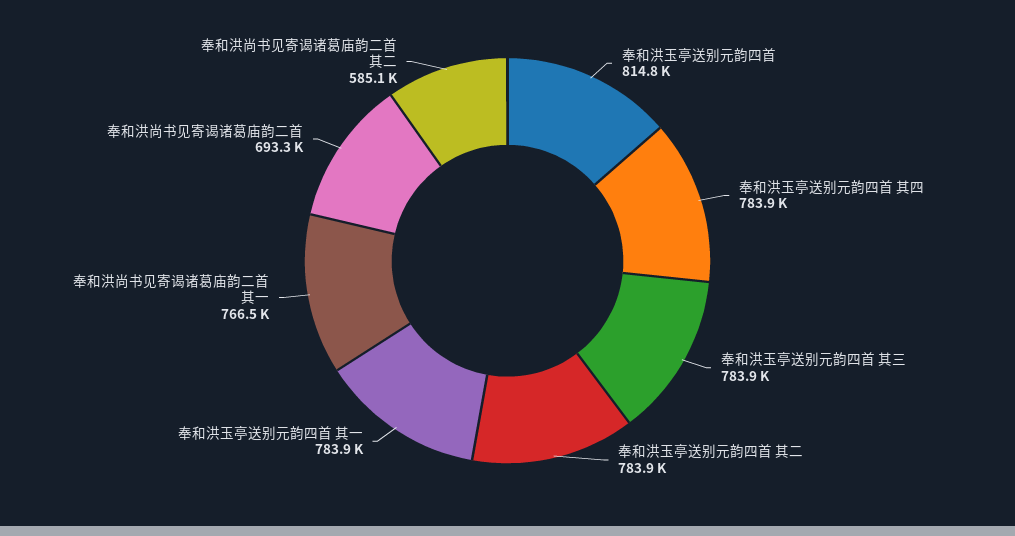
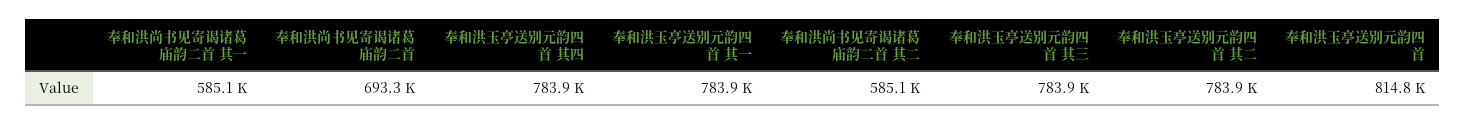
奉和洪尚书见寄谒诸葛庙韵二首 其一: 766500 -> 585100

